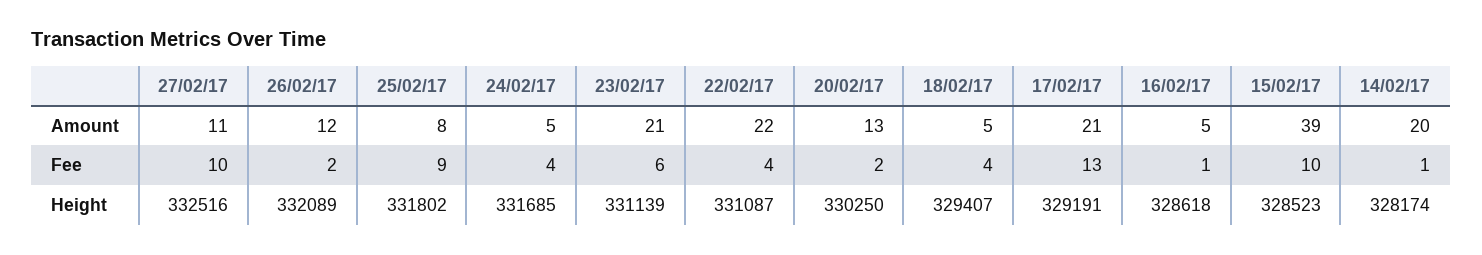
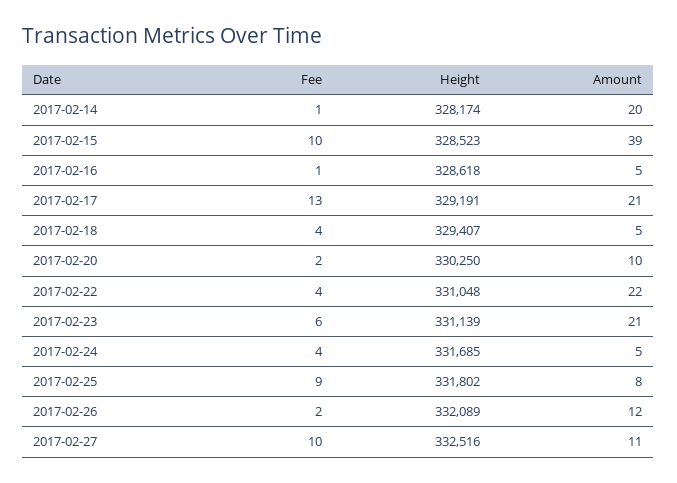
20/02/17, Amount: 13 -> 10
22/02/17, Height: 331087 -> 331048

